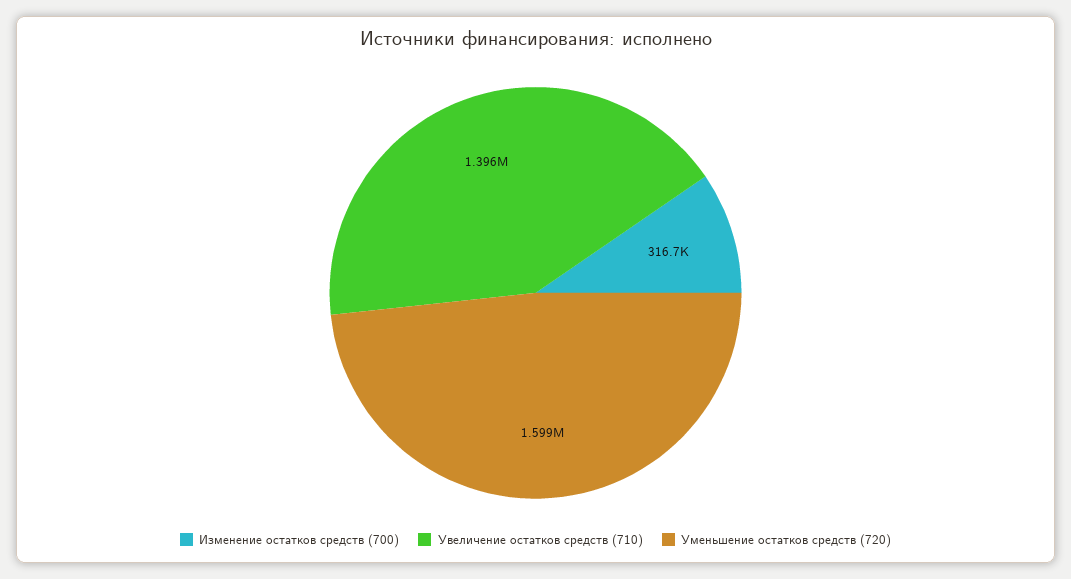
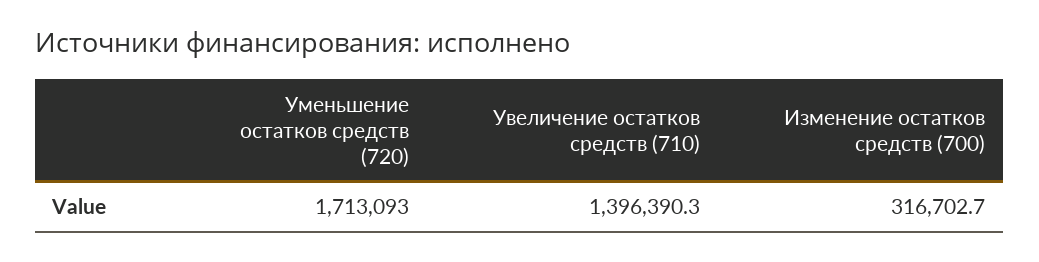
Уменьшение остатков средств (720): 1599000 -> 1713093

